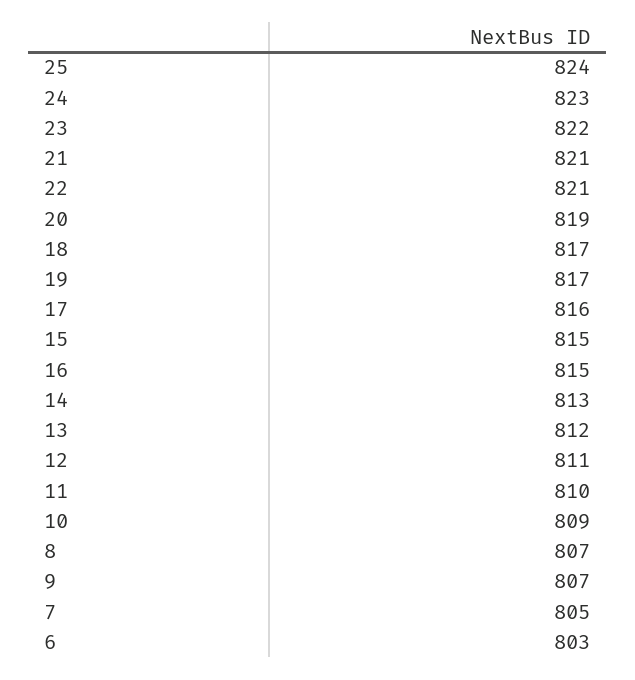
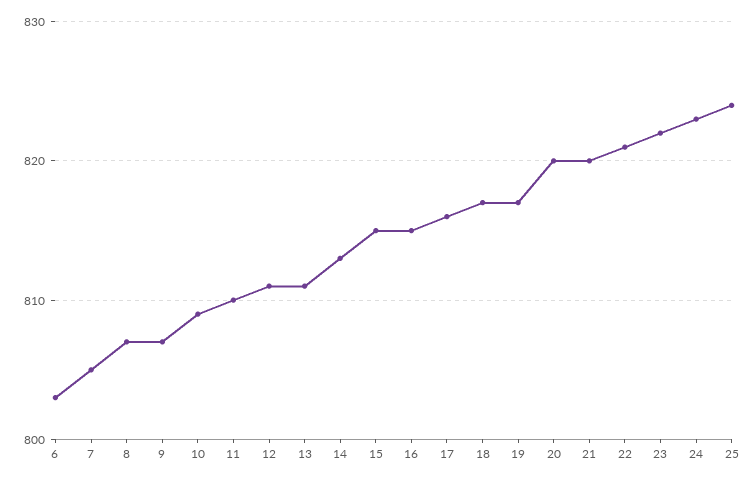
21: 821 -> 820
20: 819 -> 820
13: 812 -> 811

